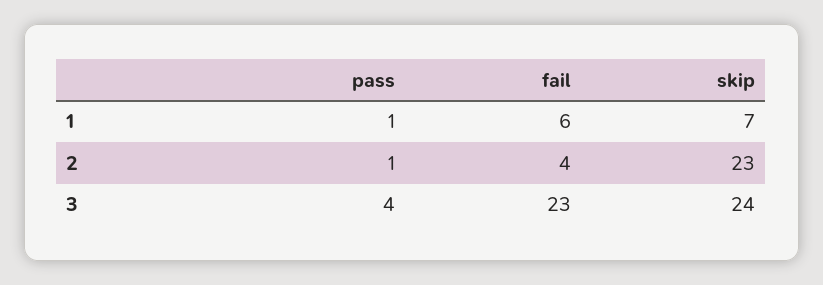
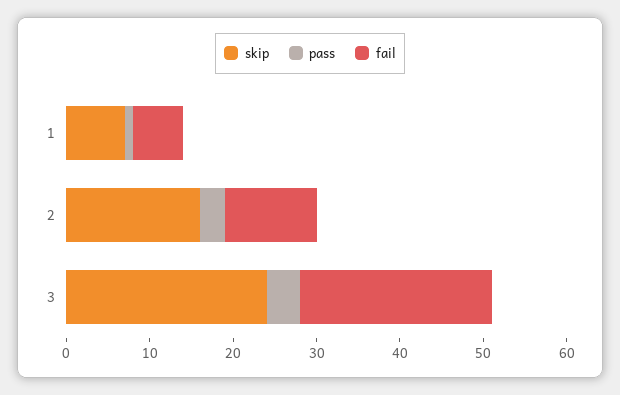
pass, 2: 1 -> 3
fail, 2: 4 -> 11
skip, 2: 23 -> 16

